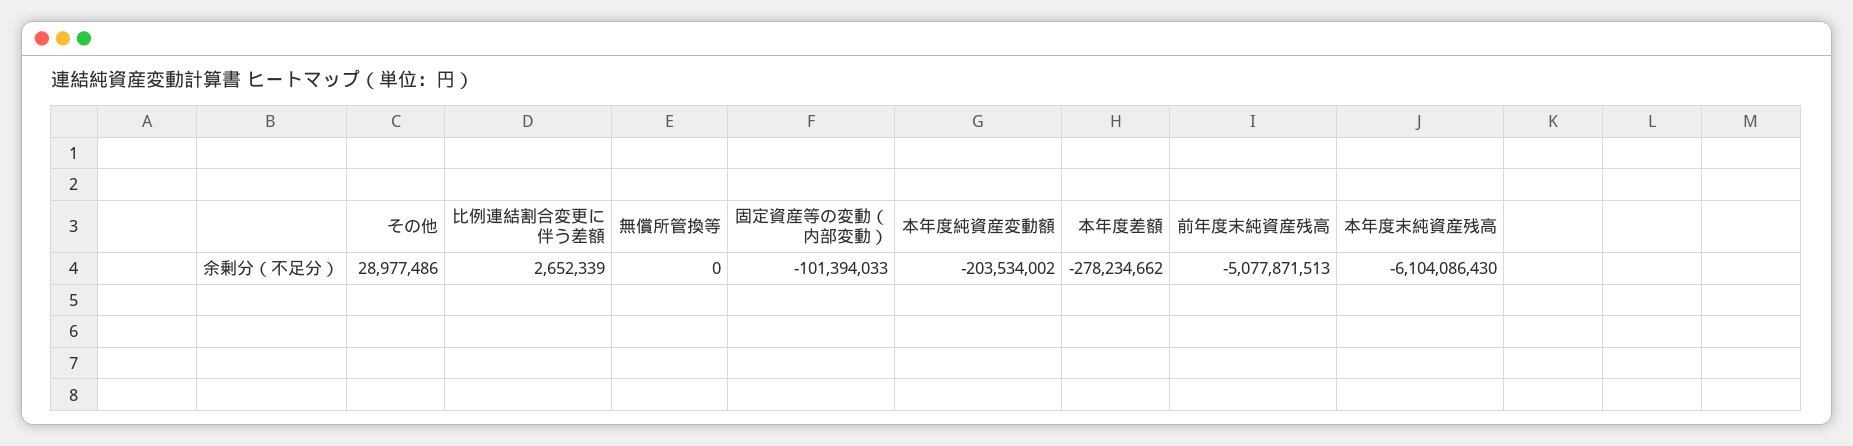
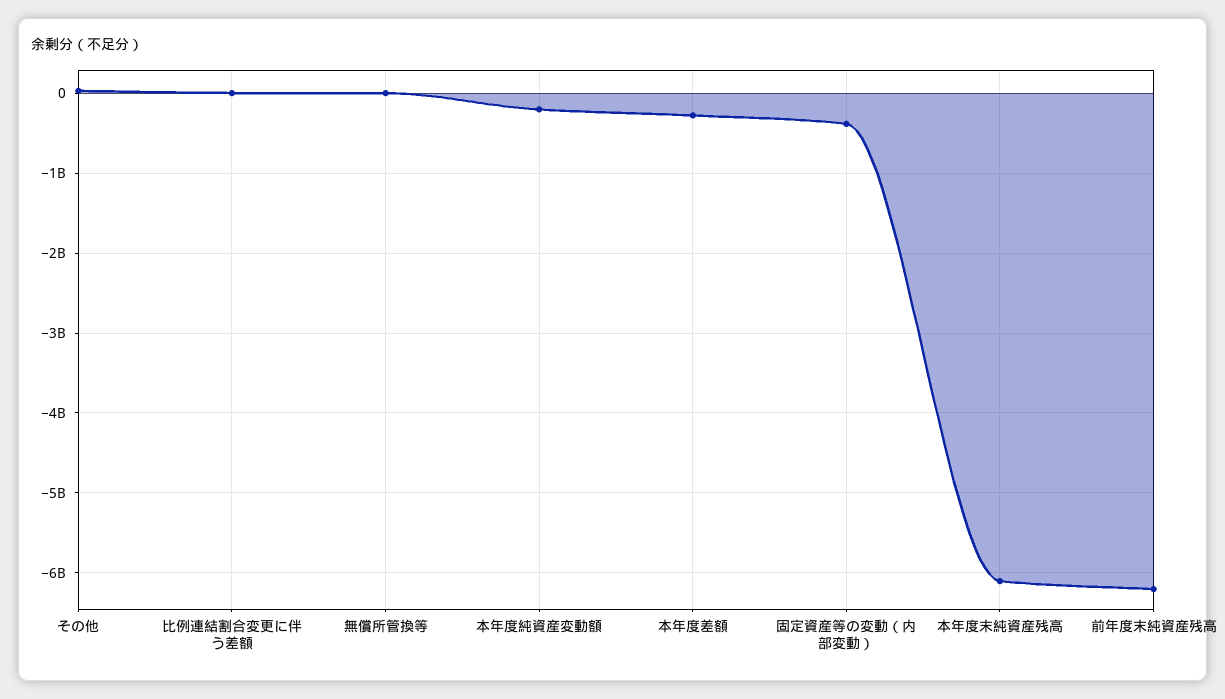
固定資産等の変動（内部変動）: -101394033 -> -400000000
前年度末純資産残高: -5077871513 -> -6200000000

